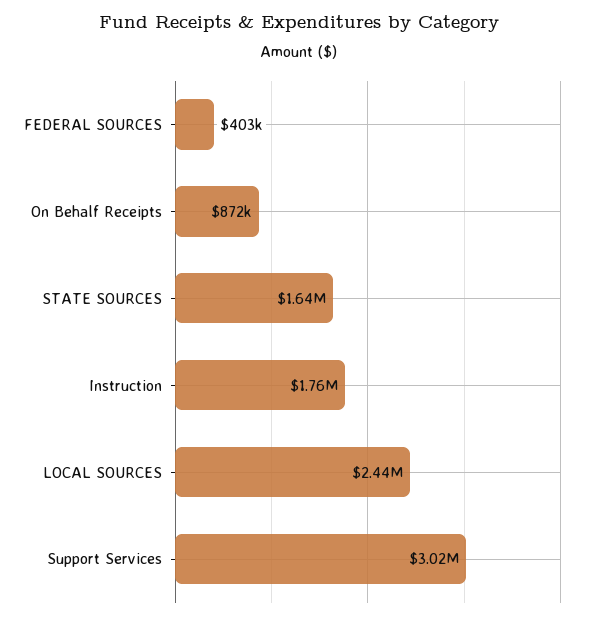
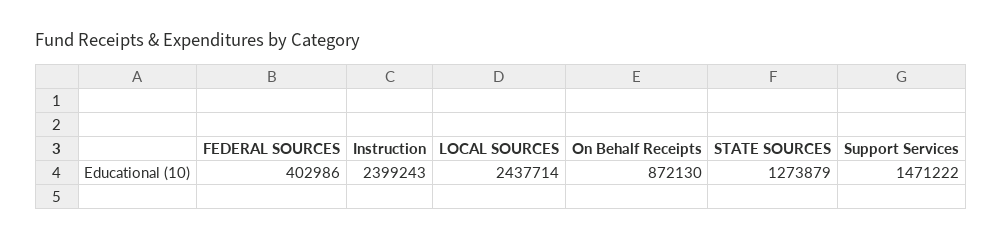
STATE SOURCES: 1640000 -> 1273879
Instruction: 1760000 -> 2399243
Support Services: 3020000 -> 1471222

